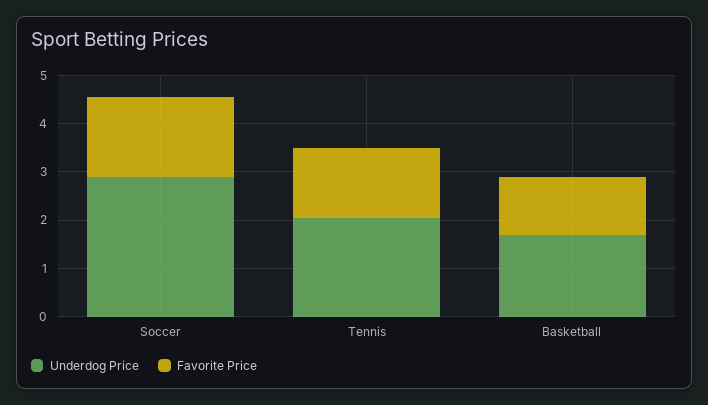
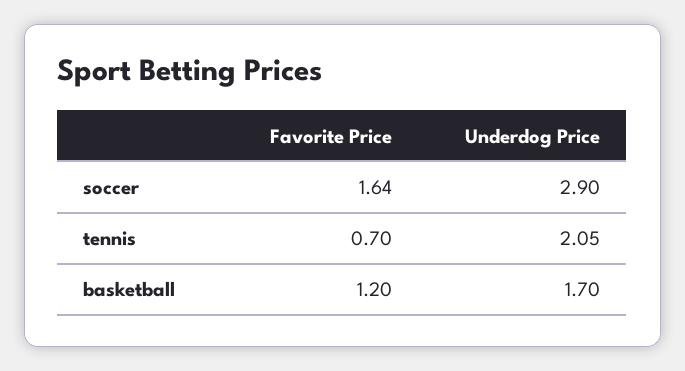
Favorite Price, Tennis: 1.4 -> 0.7

